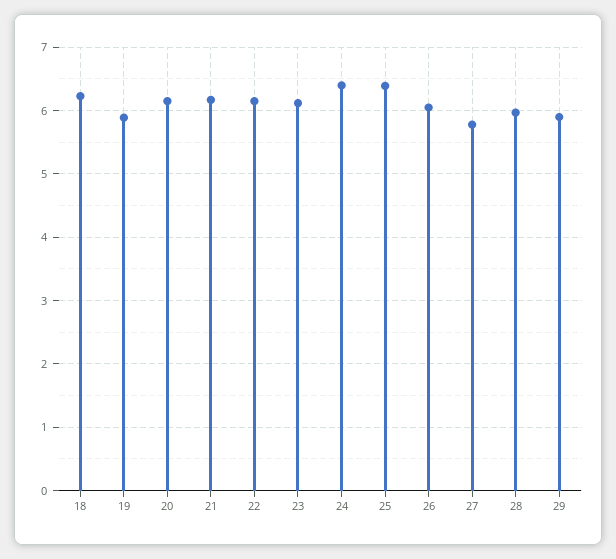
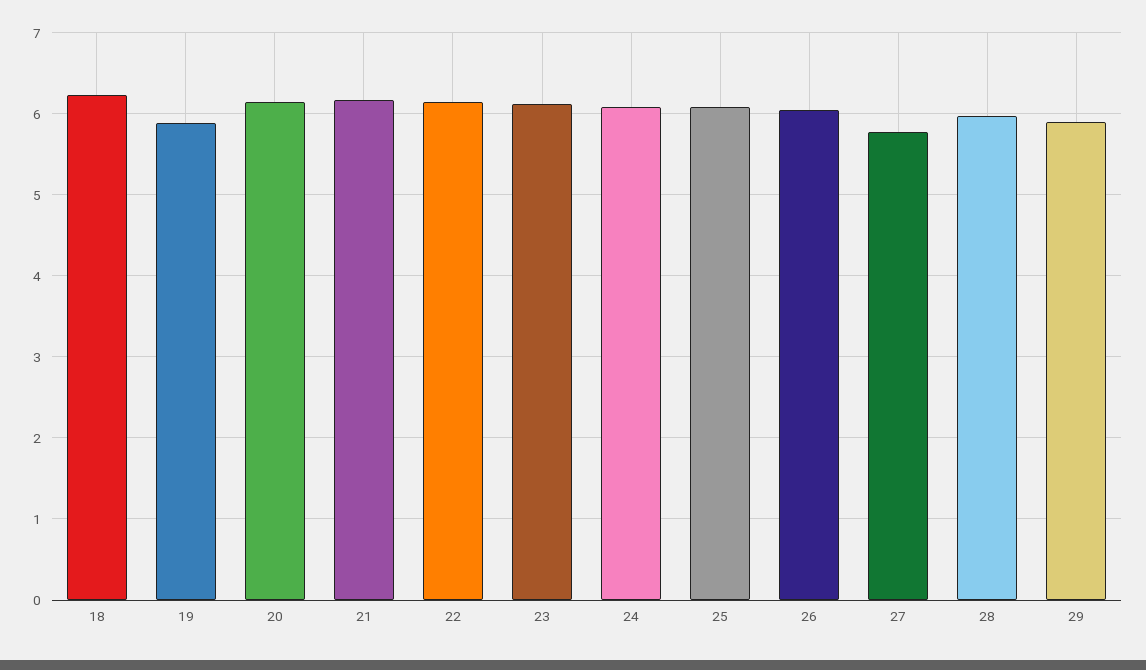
24: 6.4 -> 6.1
25: 6.4 -> 6.1

